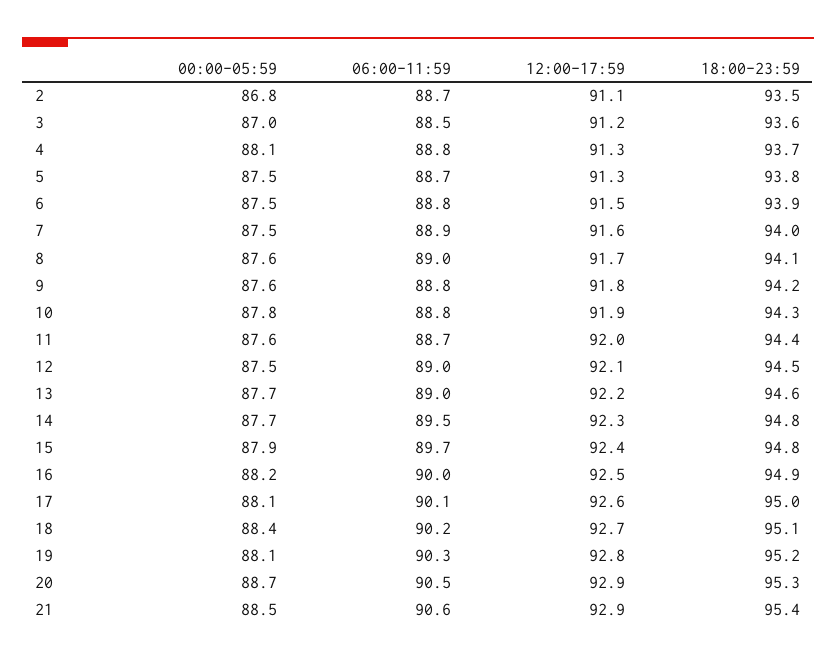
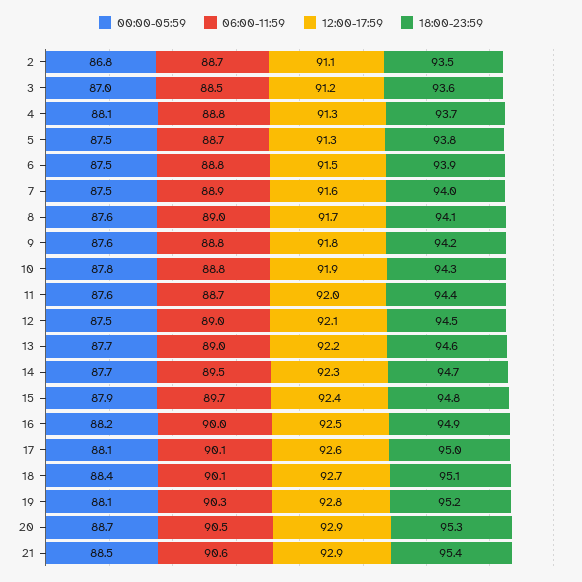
18:00-23:59, 14: 94.8 -> 94.7
06:00-11:59, 18: 90.2 -> 90.1

